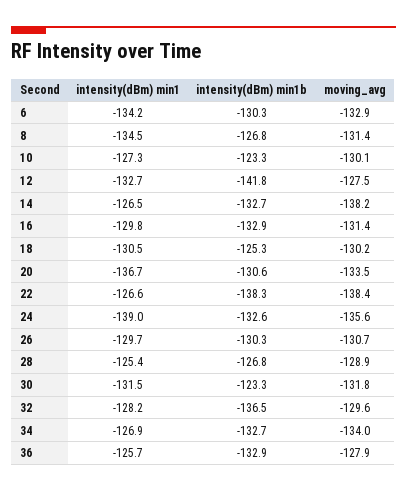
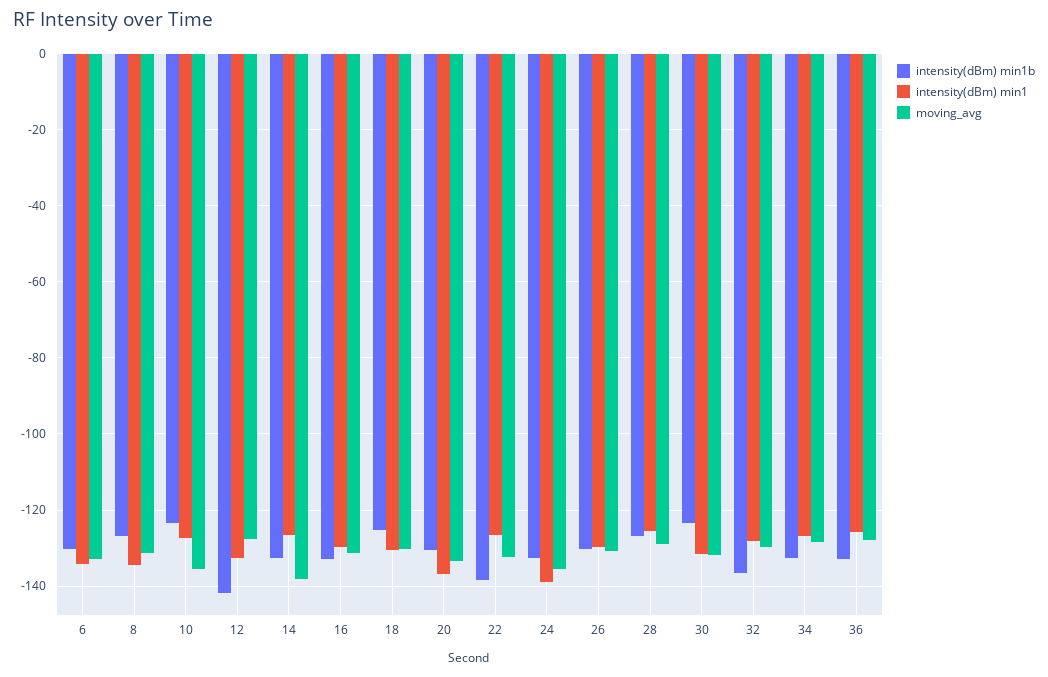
moving_avg, 10: -130.1 -> -136
moving_avg, 22: -138.4 -> -132
moving_avg, 34: -134 -> -128

